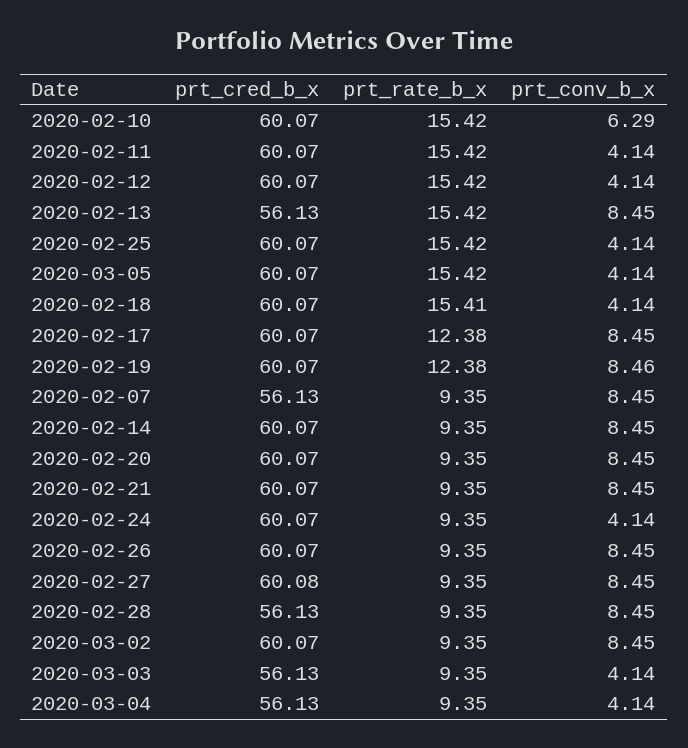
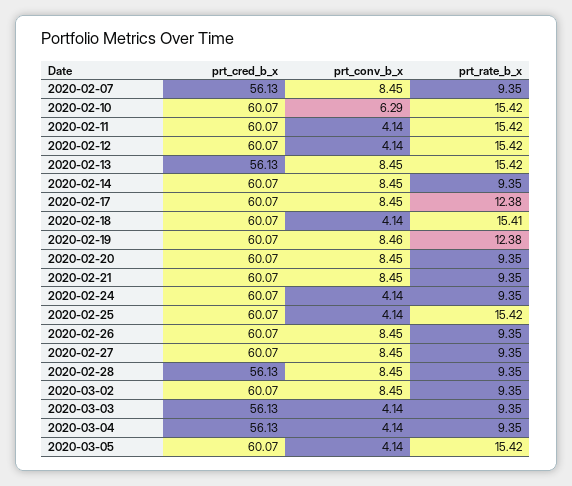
prt_cred_b_x, 2020-02-27: 60.08 -> 60.07

